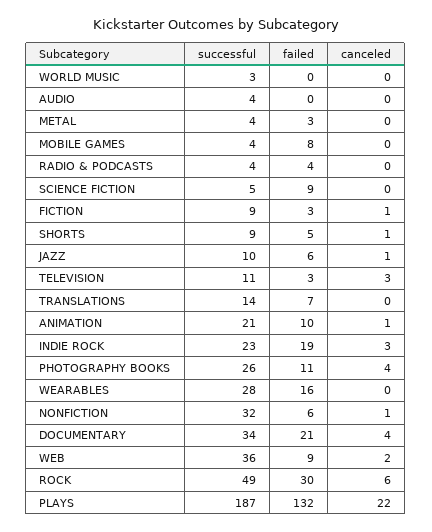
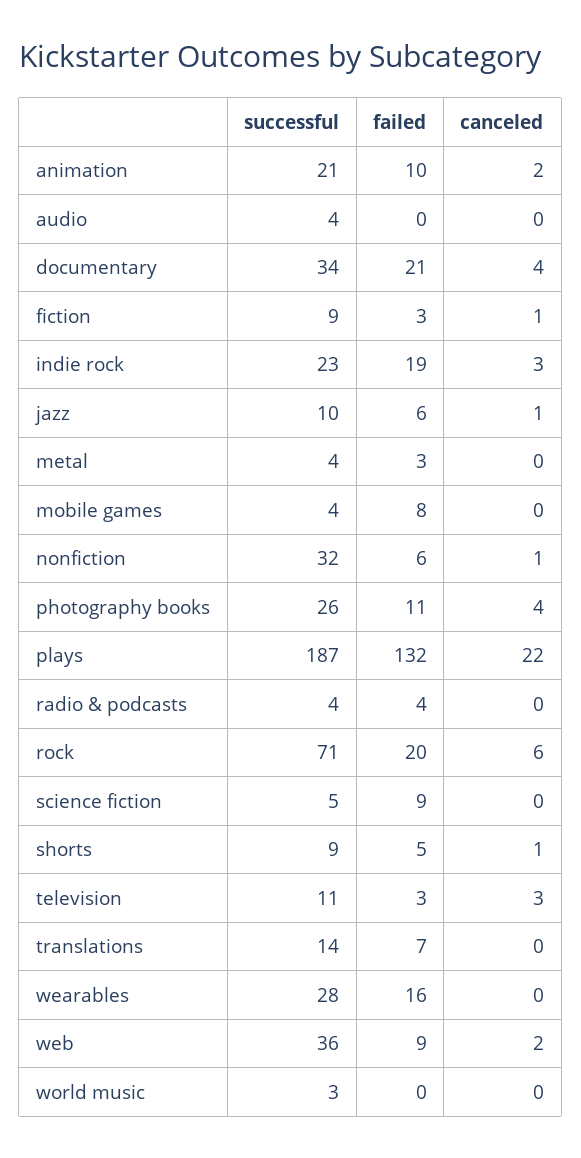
canceled, ANIMATION: 1 -> 2
successful, ROCK: 49 -> 71
failed, ROCK: 30 -> 20

